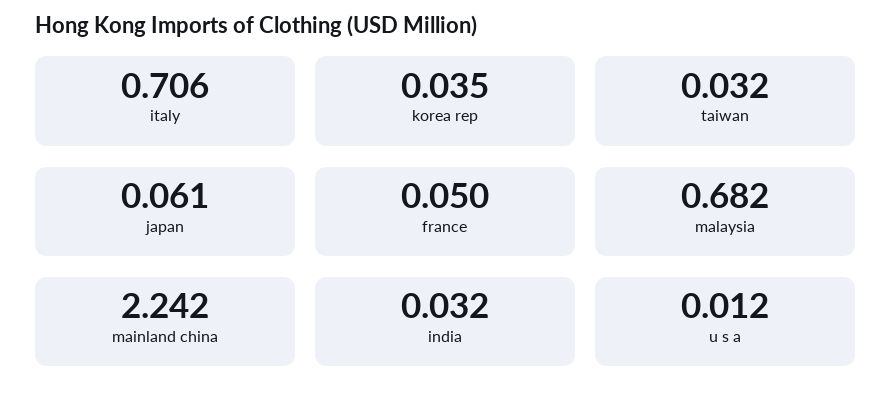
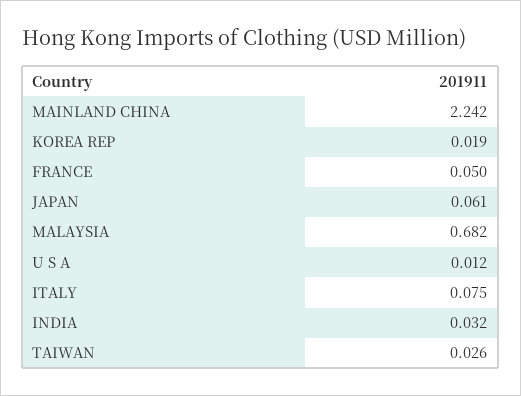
italy: 0.706 -> 0.075
korea rep: 0.035 -> 0.019
taiwan: 0.032 -> 0.026

